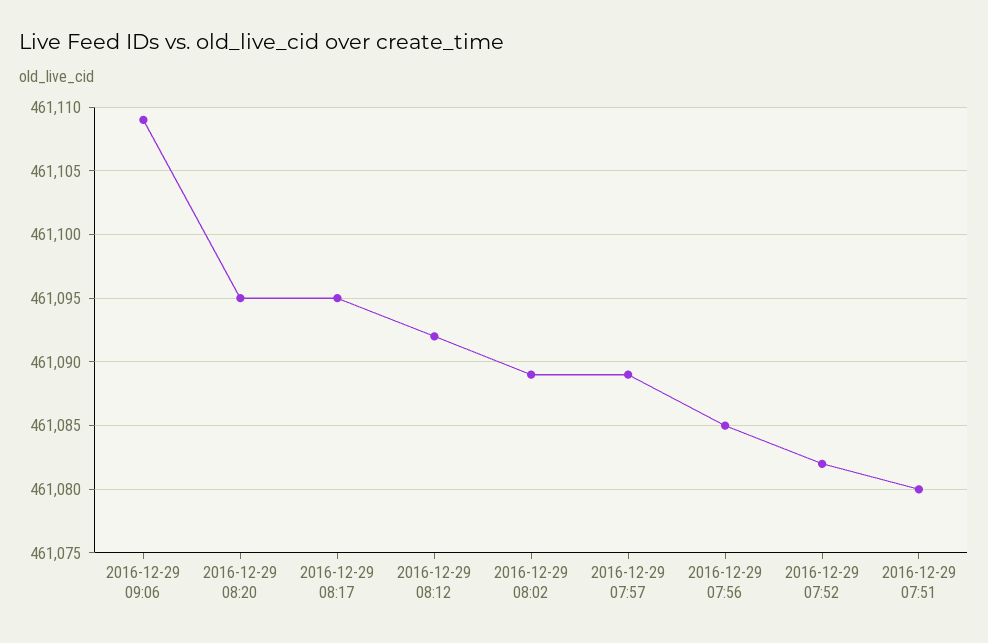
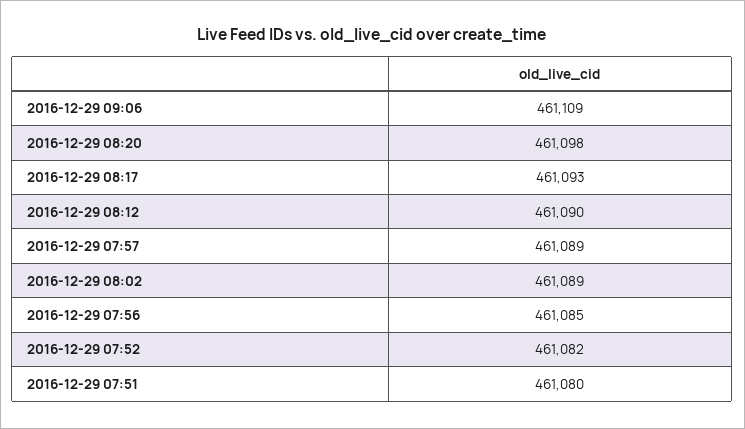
2016-12-29 08:20: 461095 -> 461098
2016-12-29 08:17: 461095 -> 461093
2016-12-29 08:12: 461092 -> 461090

